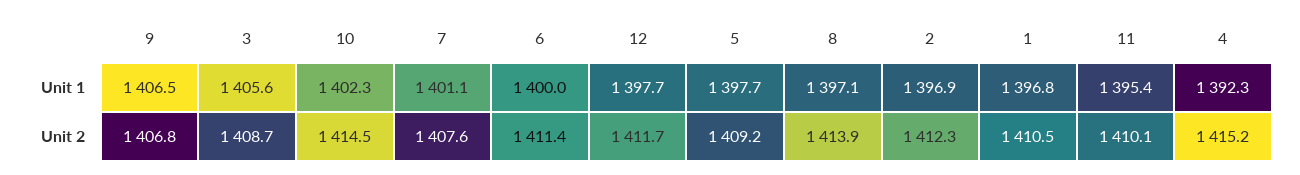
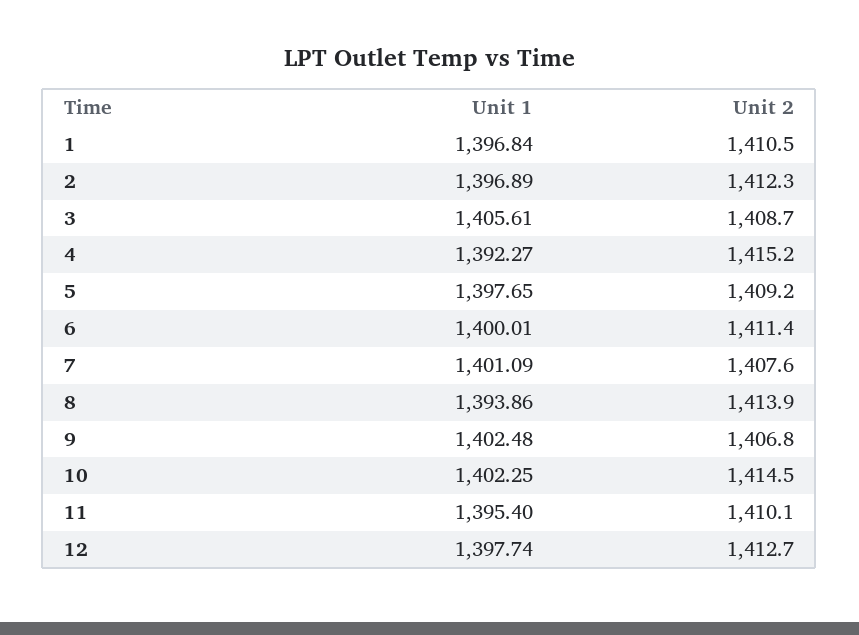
9, Unit 1: 1406.5 -> 1402.48
8, Unit 1: 1397.1 -> 1393.86
12, Unit 2: 1411.7 -> 1412.7

